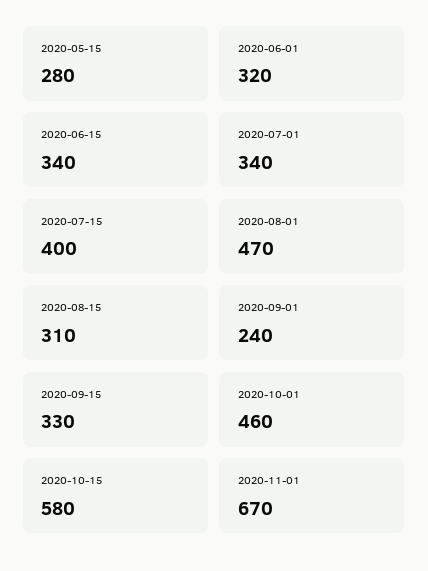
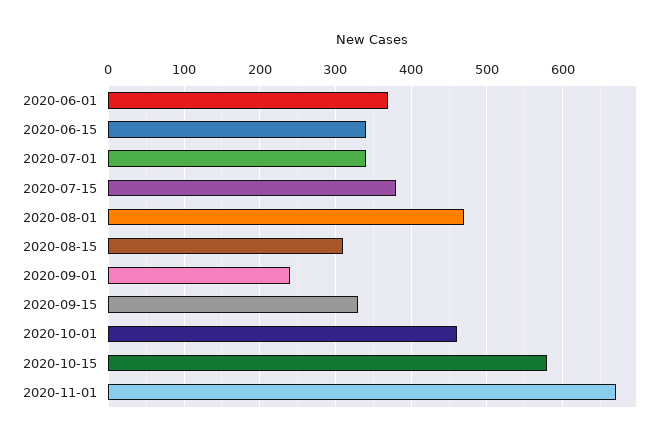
2020-05-15: 280 -> none
2020-06-01: 320 -> 370
2020-07-15: 400 -> 380

